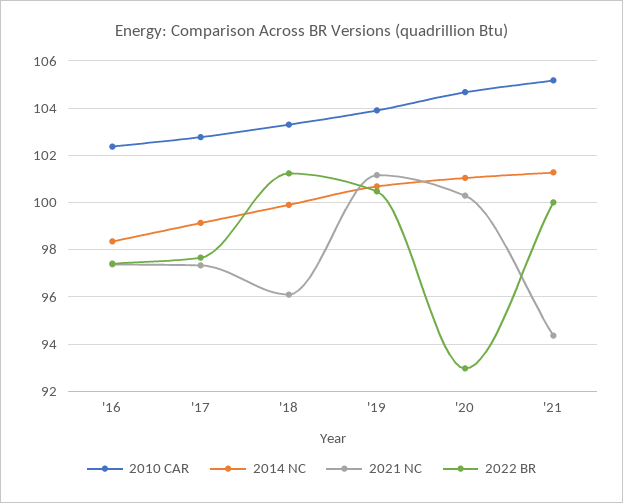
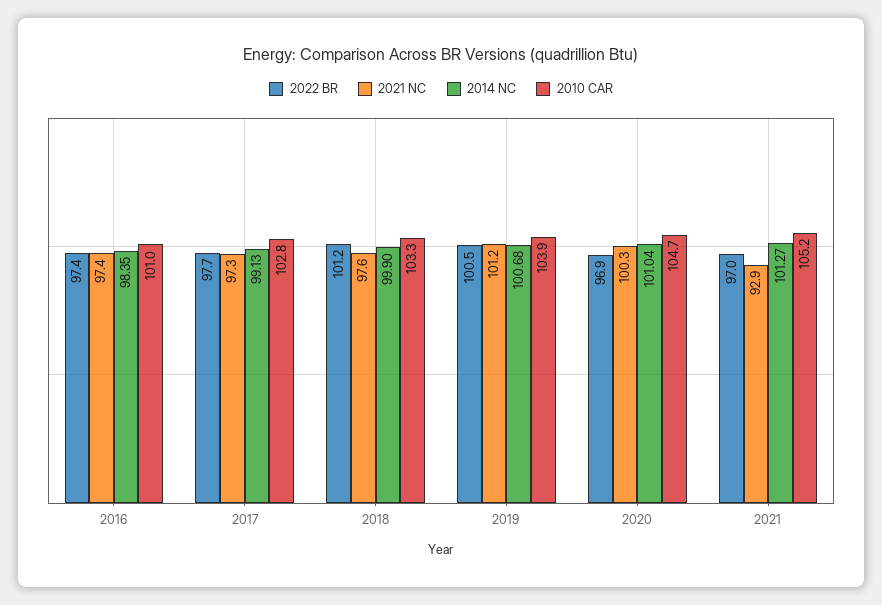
2010 CAR, '16: 102.5 -> 101
2021 NC, '18: 96 -> 97.6
2022 BR, '20: 93 -> 96.9
2021 NC, '21: 94.5 -> 92.9
2022 BR, '21: 100 -> 97

